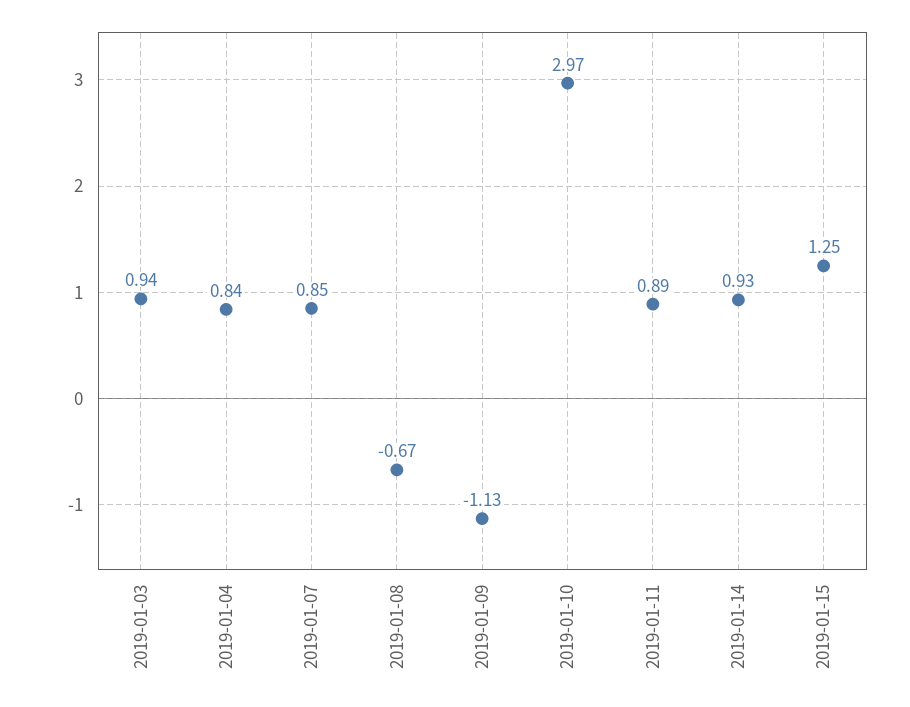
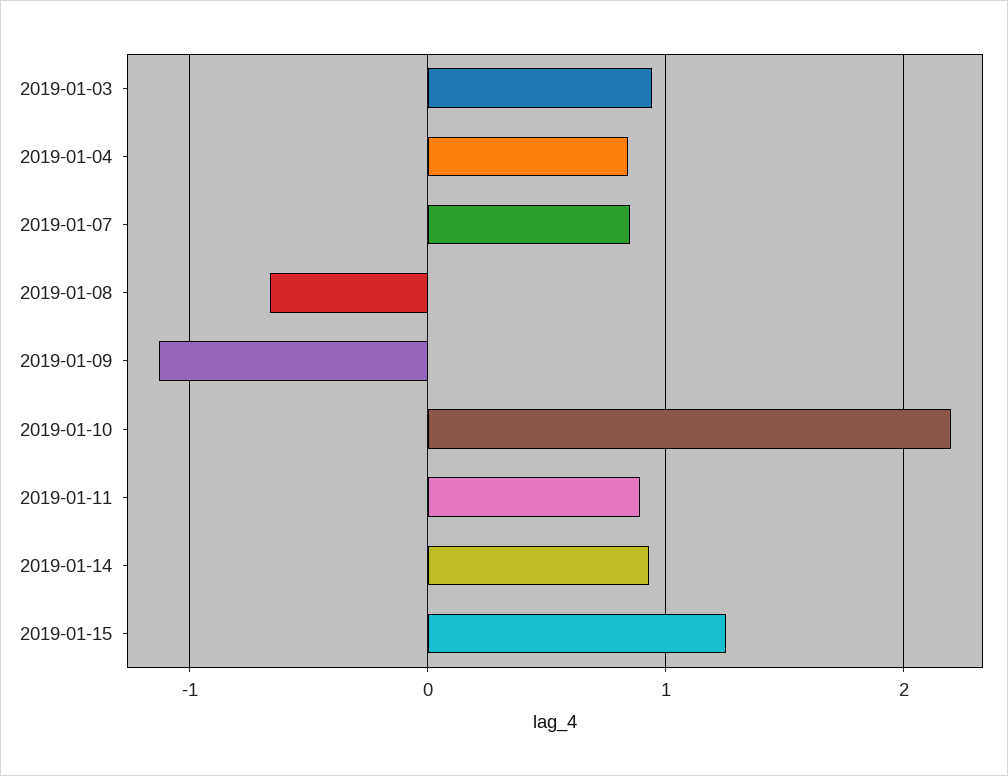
2019-01-10: 2.97 -> 2.2

